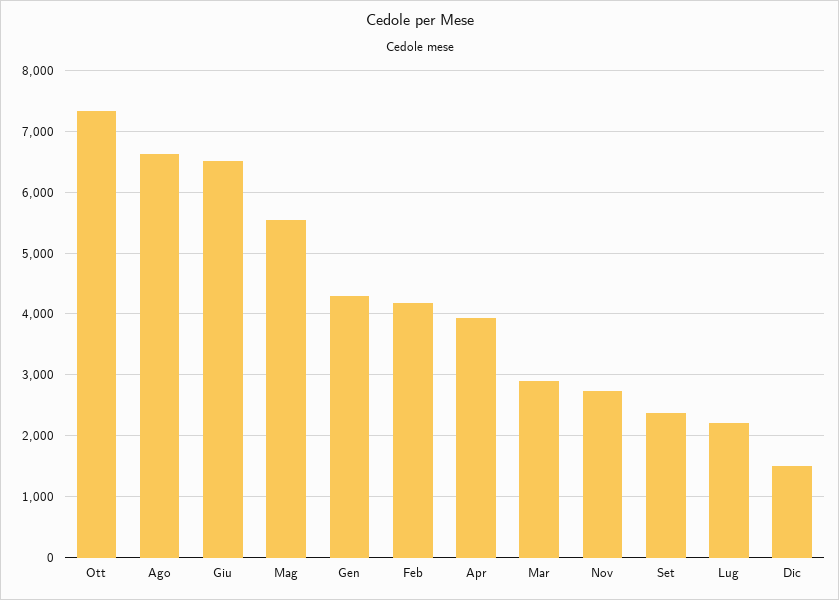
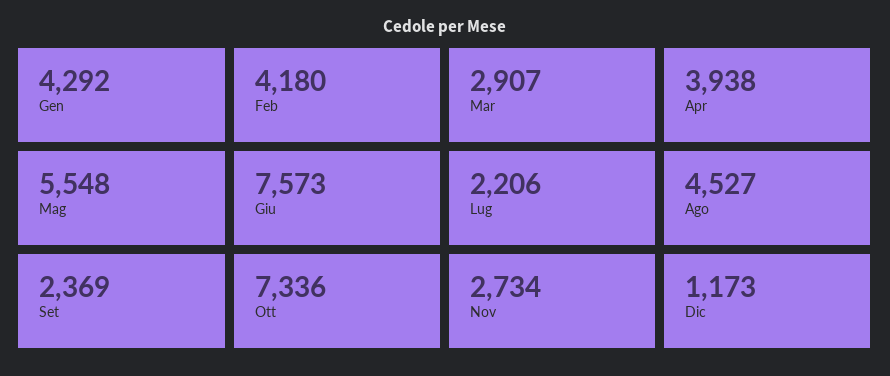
Ago: 6600 -> 4527
Giu: 6500 -> 7573
Dic: 1500 -> 1173

